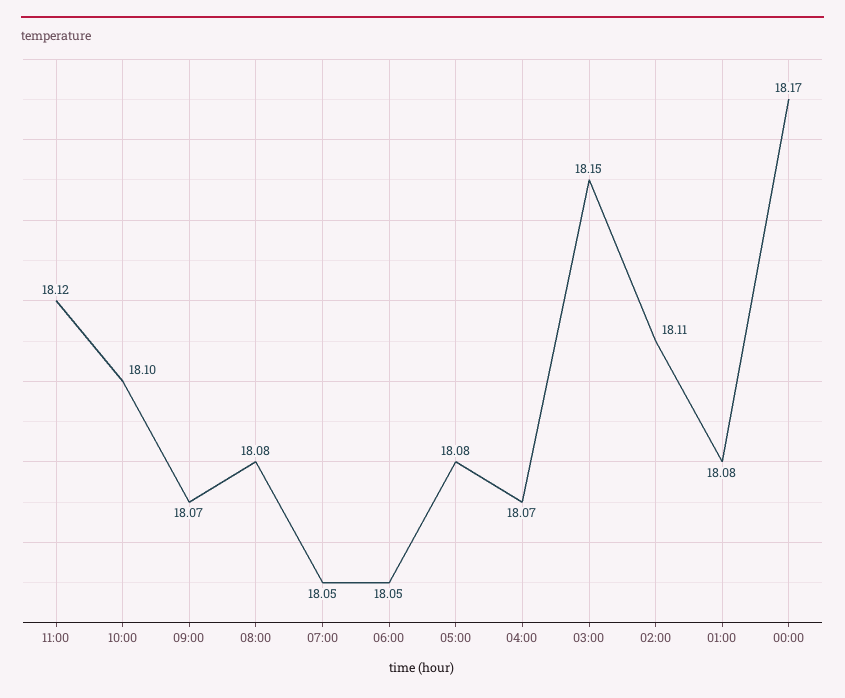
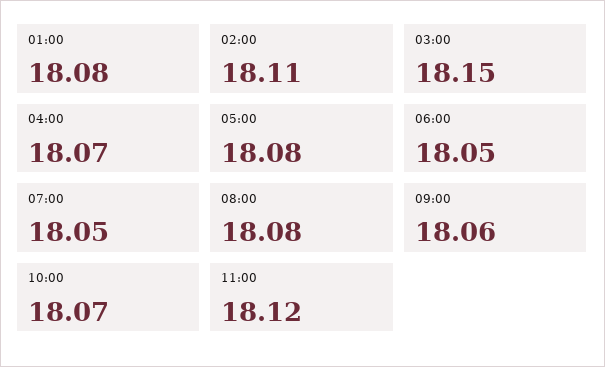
10:00: 18.1 -> 18.07
09:00: 18.07 -> 18.06
00:00: 18.17 -> none

